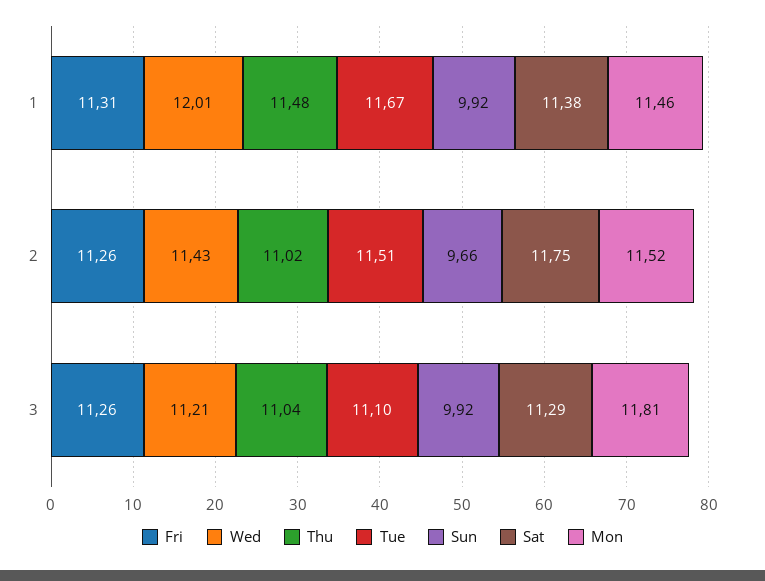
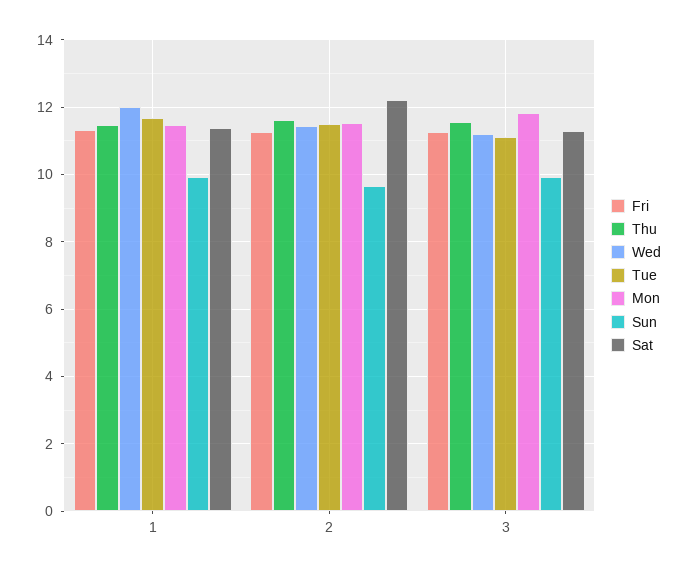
Thu, 2: 11.02 -> 11.6
Sat, 2: 11.75 -> 12.2
Thu, 3: 11.04 -> 11.6

